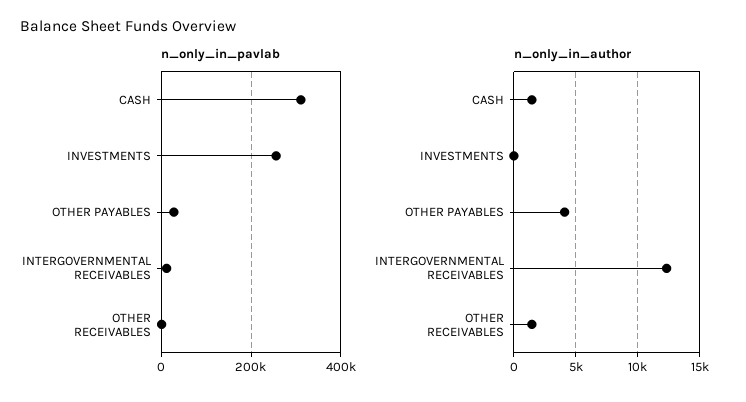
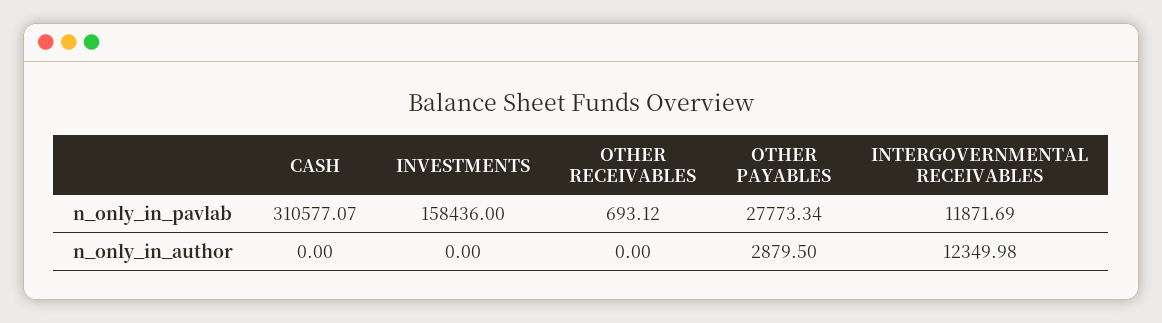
n_only_in_pavlab, INVESTMENTS: 260000 -> 158436
n_only_in_author, CASH: 1500 -> 0
n_only_in_author, OTHER PAYABLES: 4000 -> 2879.5
n_only_in_author, OTHER RECEIVABLES: 1500 -> 0

